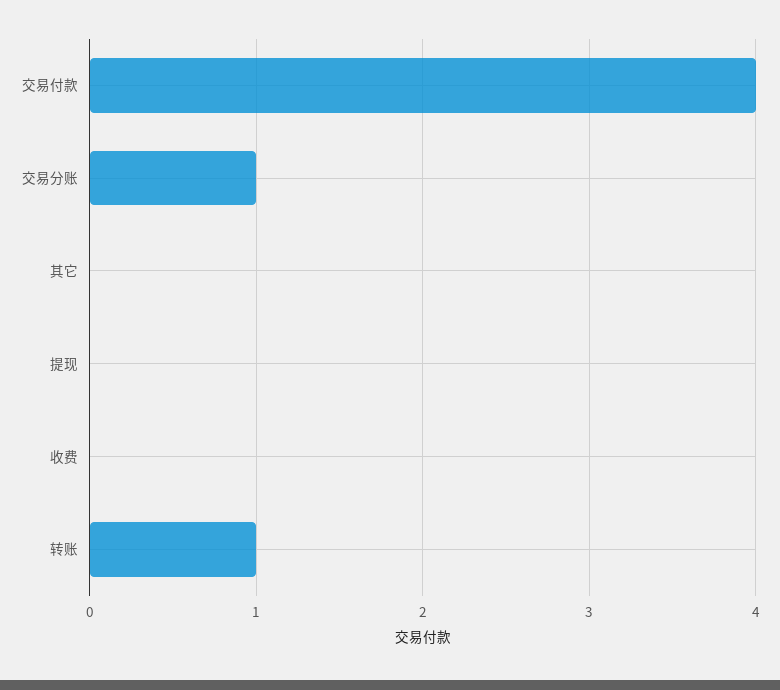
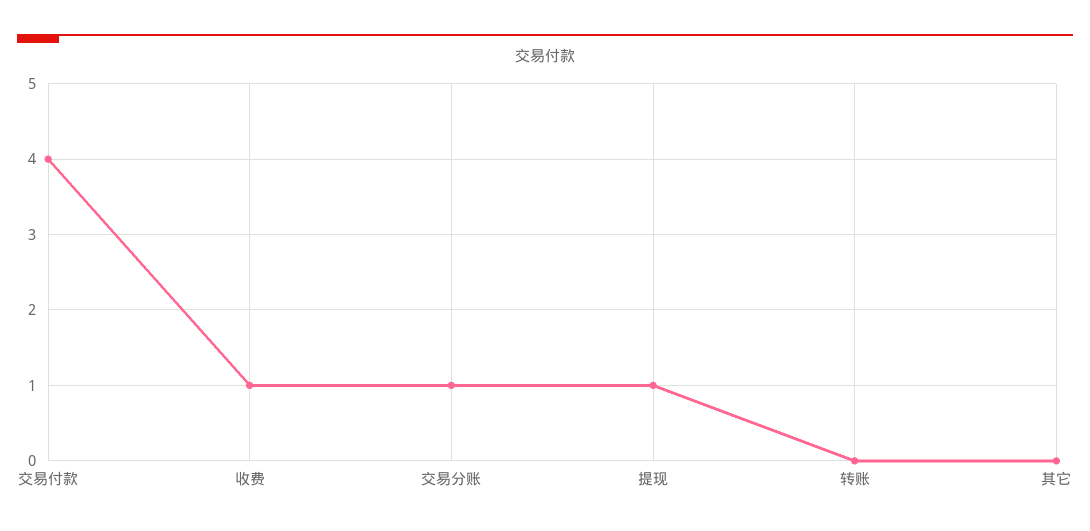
提现: 0 -> 1
收费: 0 -> 1
转账: 1 -> 0

